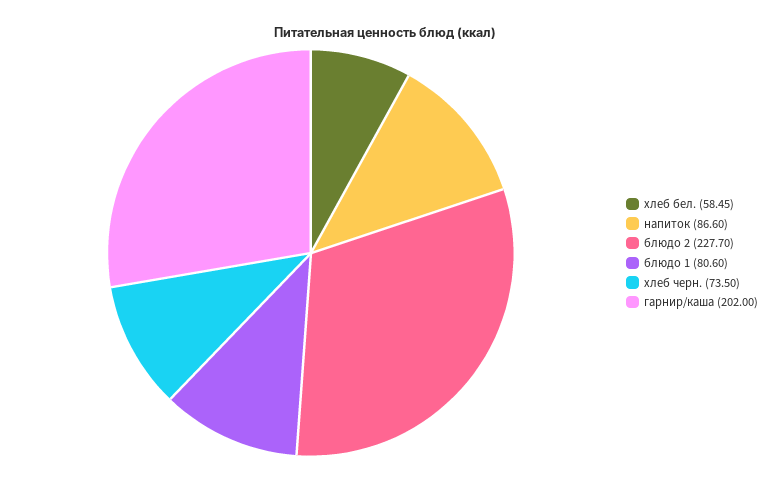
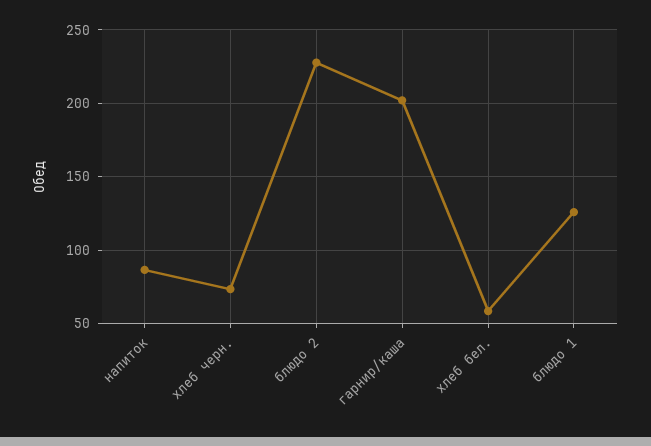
блюдо 1: 80.6 -> 125

